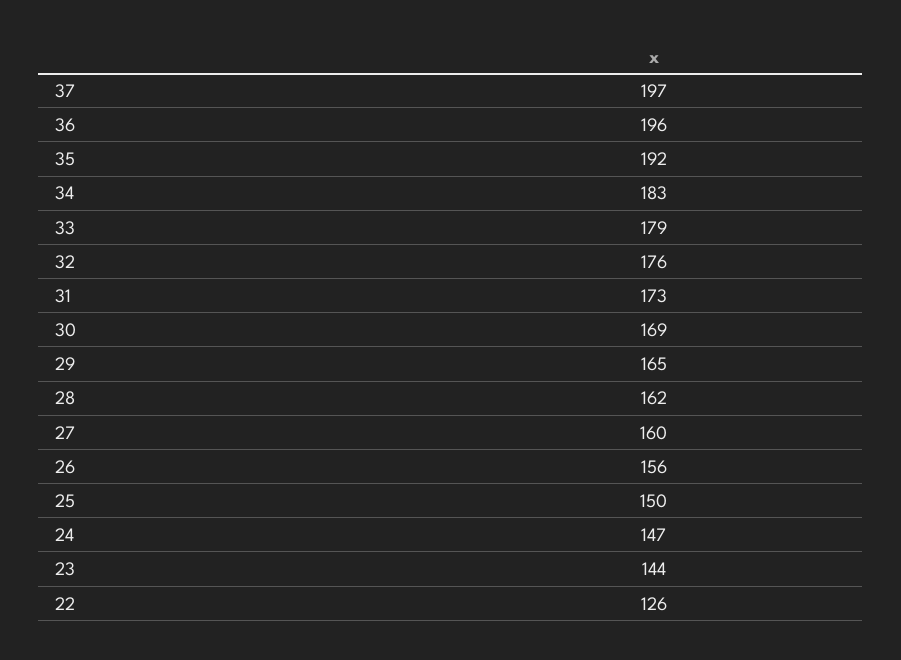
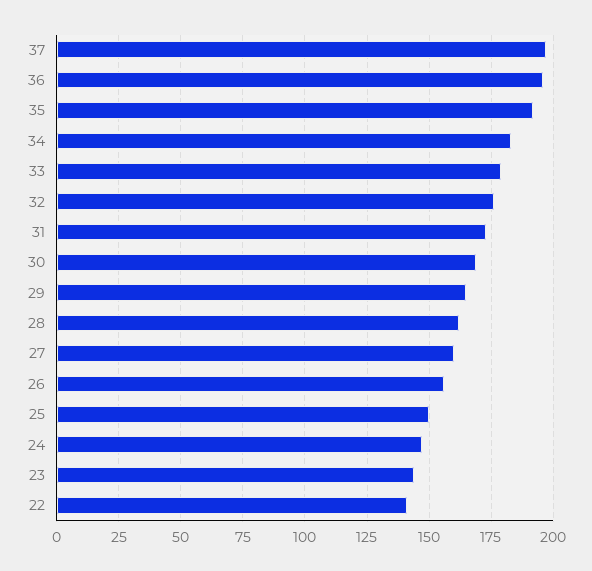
22: 126 -> 140

